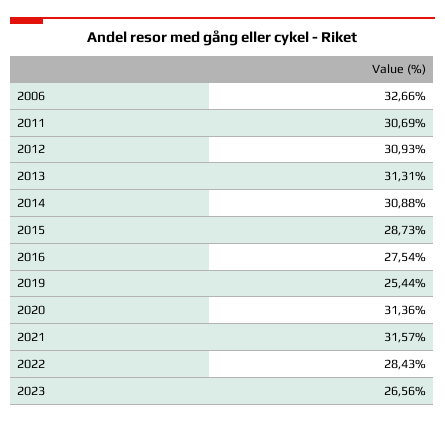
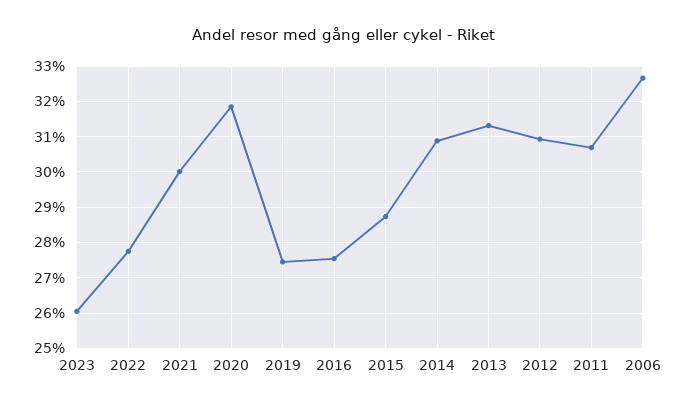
2019: 25.44 -> 27.4
2020: 31.36 -> 31.8
2021: 31.57 -> 30
2022: 28.43 -> 27.8
2023: 26.56 -> 26

